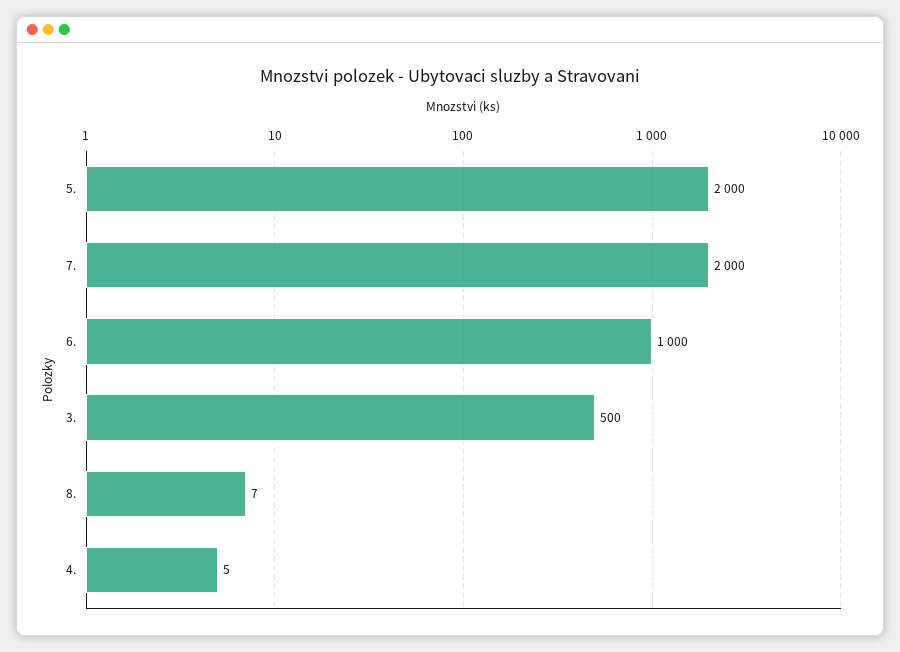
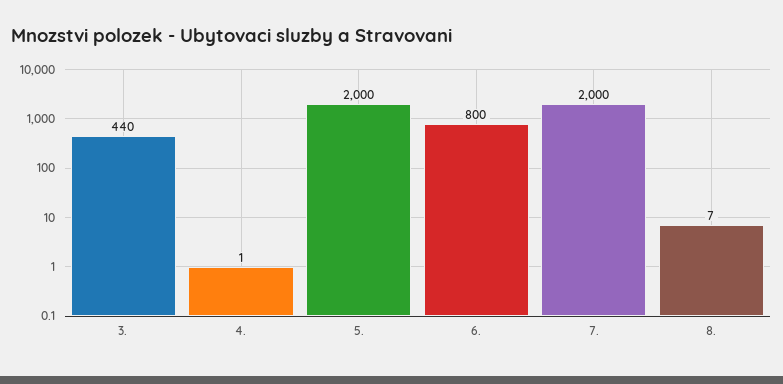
6.: 1000 -> 800
3.: 500 -> 440
4.: 5 -> 1

